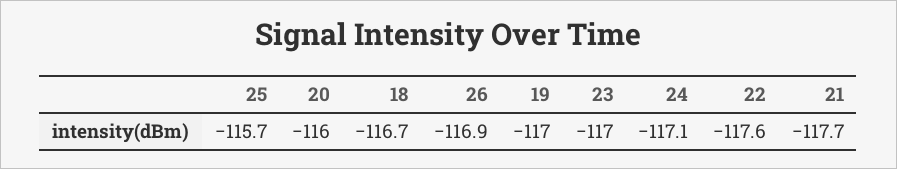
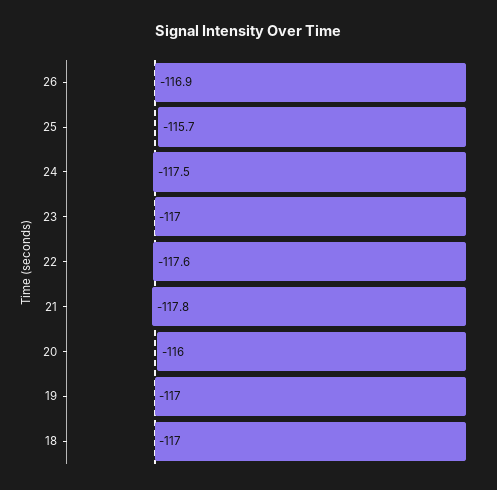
18: -116.7 -> -117
24: -117.1 -> -117.5
21: -117.7 -> -117.8

